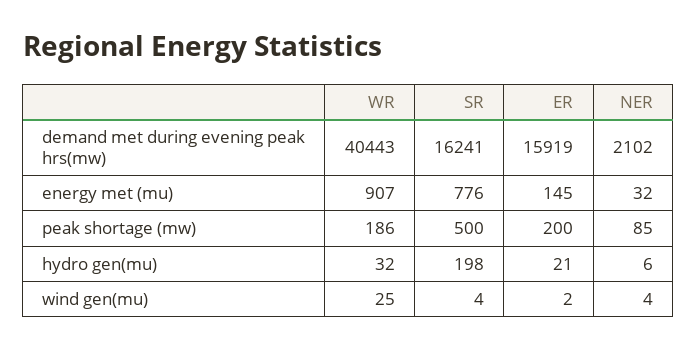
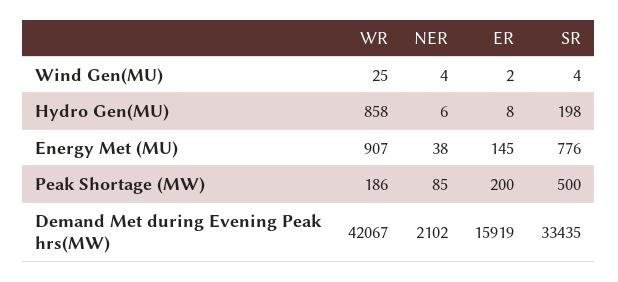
WR, demand met during evening peak hrs(mw): 40443 -> 42067
SR, demand met during evening peak hrs(mw): 16241 -> 33435
NER, energy met (mu): 32 -> 38
WR, hydro gen(mu): 32 -> 858
ER, hydro gen(mu): 21 -> 8

